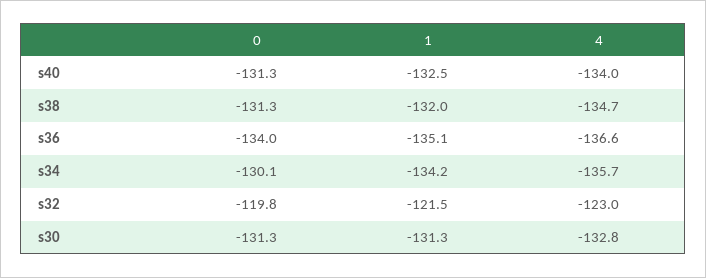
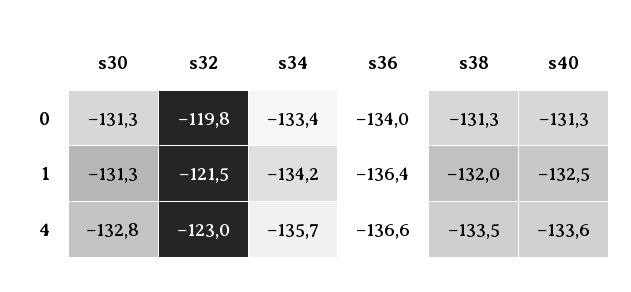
4, s40: -134 -> -133.6
4, s38: -134.7 -> -133.5
1, s36: -135.1 -> -136.4
0, s34: -130.1 -> -133.4

